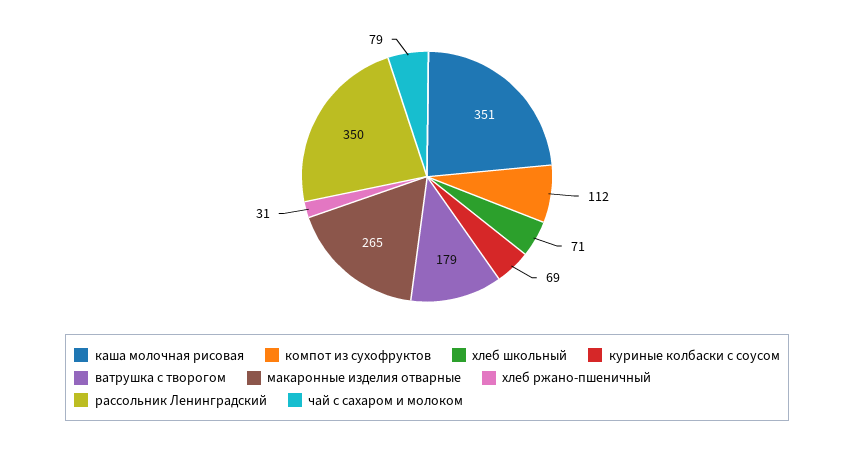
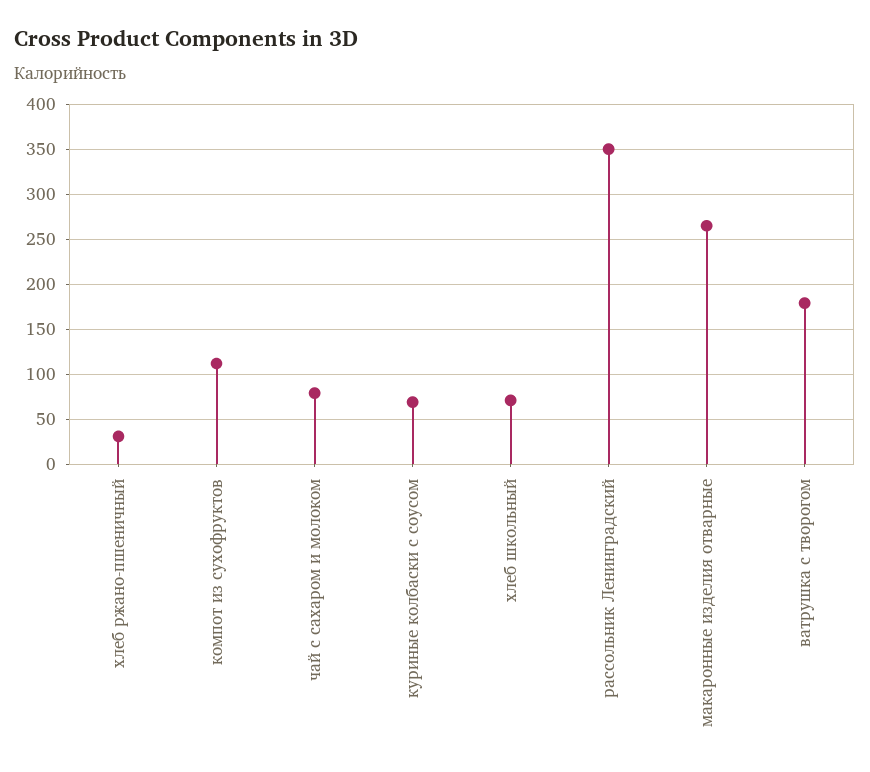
каша молочная рисовая: 351 -> none

